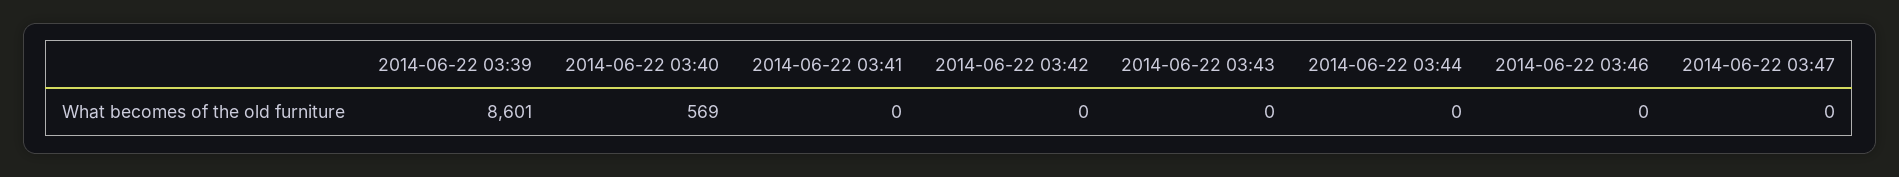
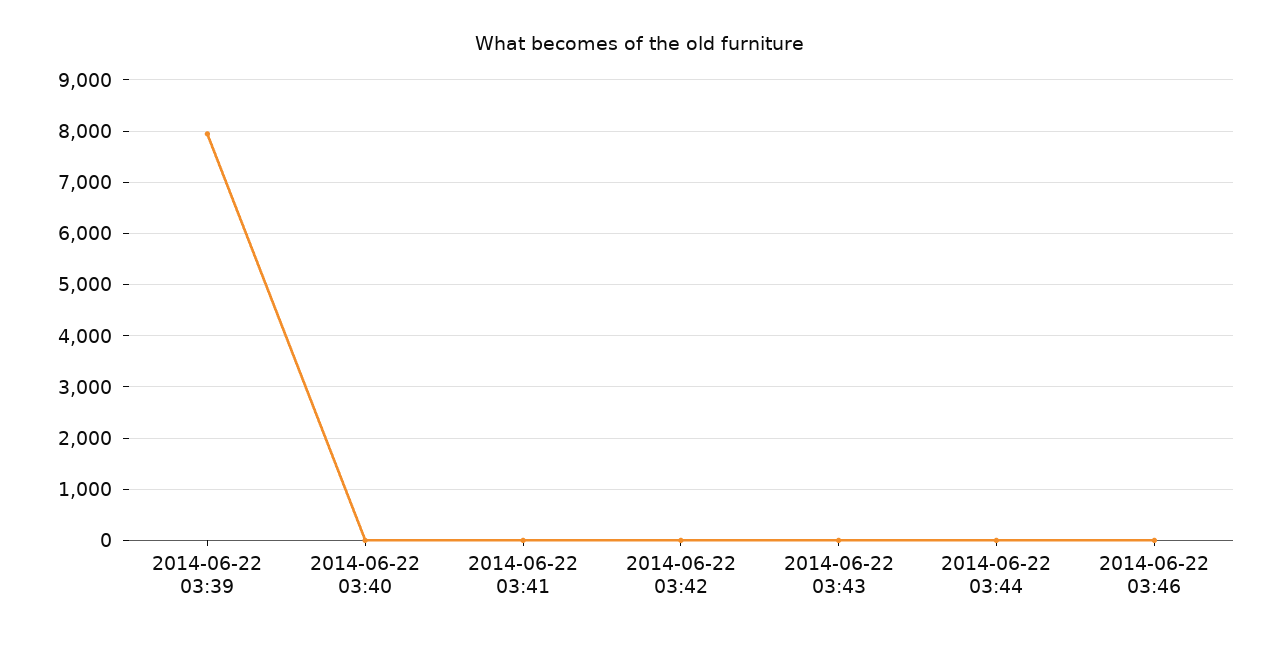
2014-06-22 03:39: 8601 -> 8000
2014-06-22 03:40: 569 -> 0
2014-06-22 03:47: 0 -> none

